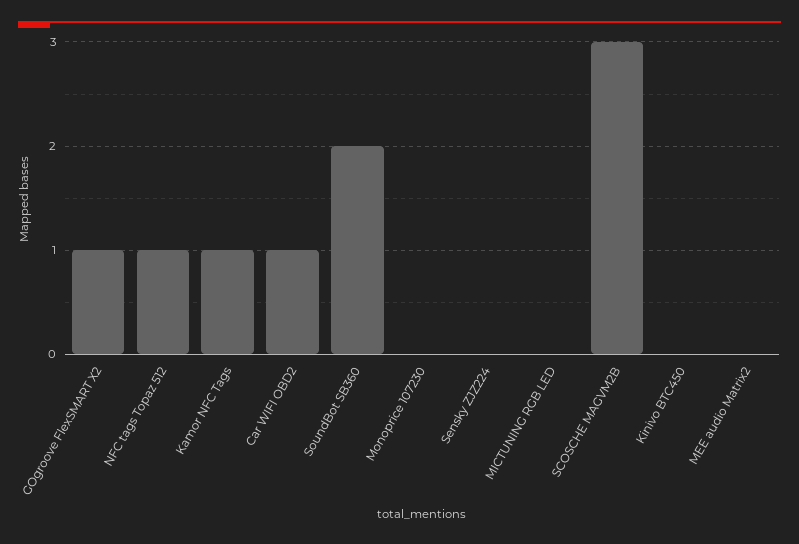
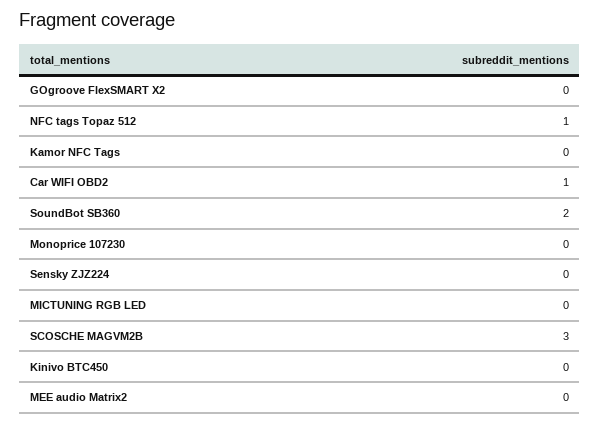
GOgroove FlexSMART X2: 1 -> 0
Kamor NFC Tags: 1 -> 0

